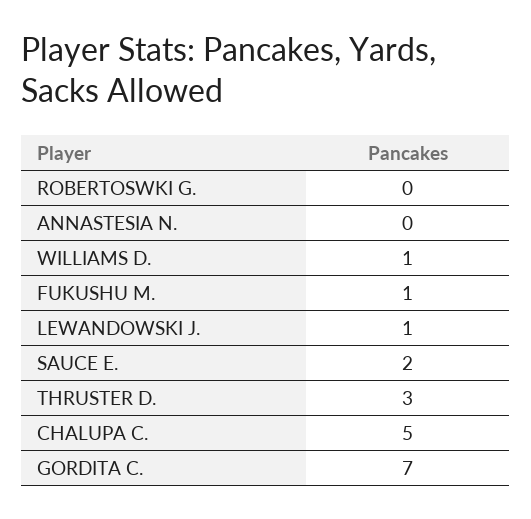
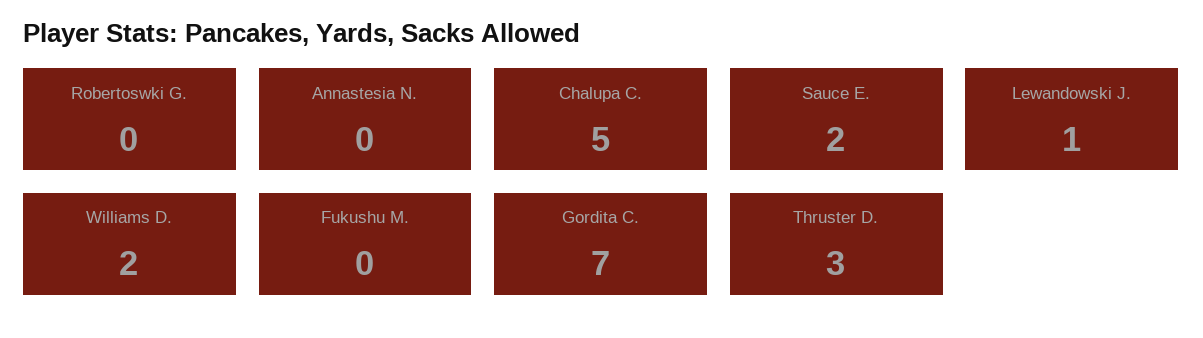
WILLIAMS D.: 1 -> 2
FUKUSHU M.: 1 -> 0

